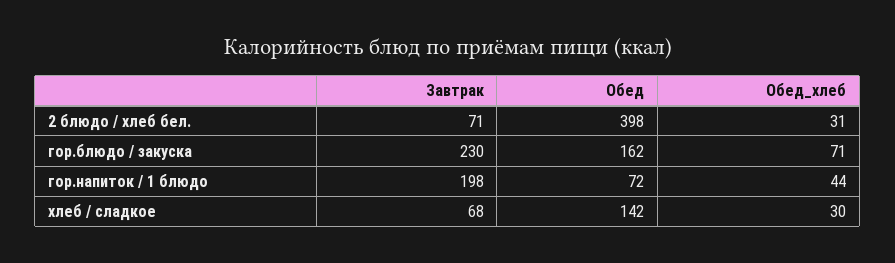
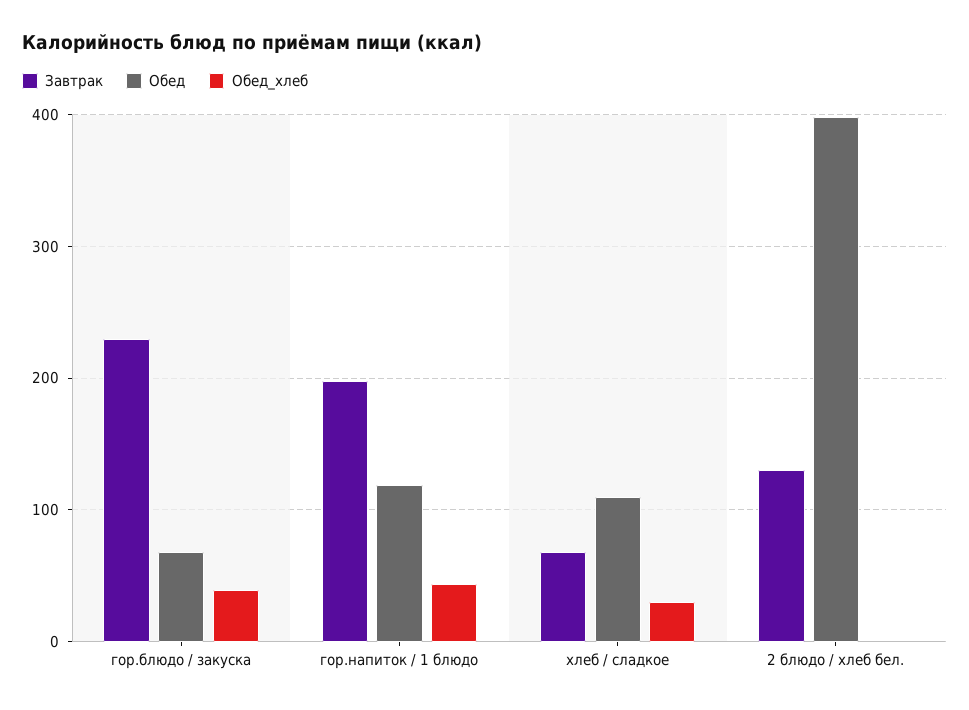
Завтрак, 2 блюдо / хлеб бел.: 71 -> 130
Обед_хлеб, 2 блюдо / хлеб бел.: 31 -> 0
Обед, гор.блюдо / закуска: 162 -> 70
Обед_хлеб, гор.блюдо / закуска: 71 -> 40
Обед, гор.напиток / 1 блюдо: 72 -> 120
Обед, хлеб / сладкое: 142 -> 110

